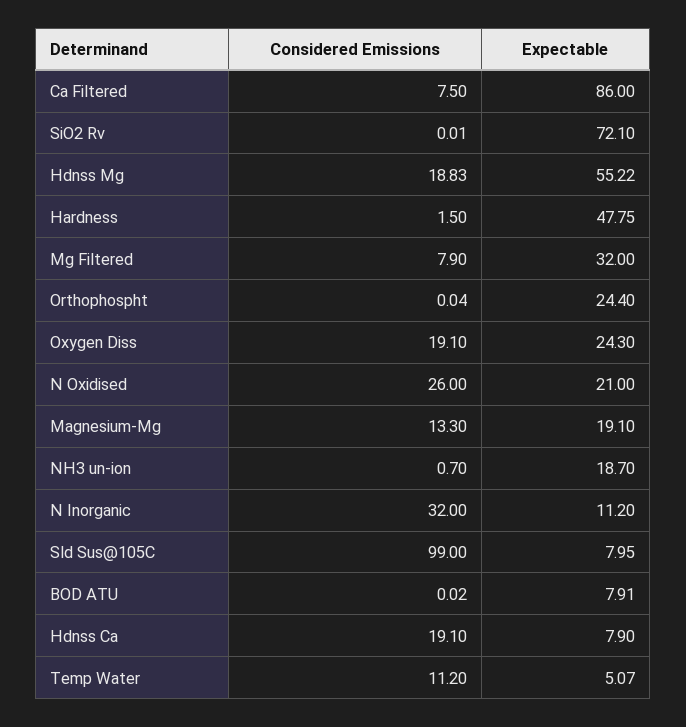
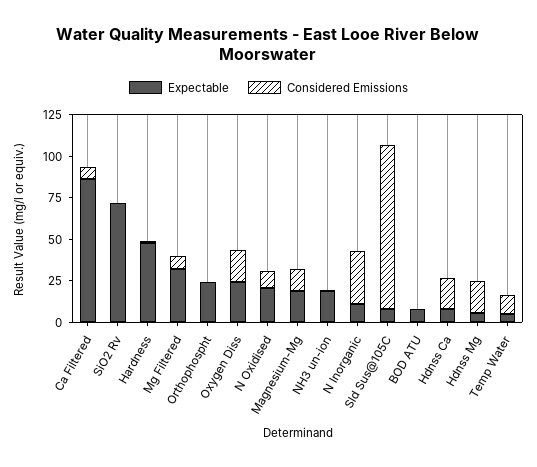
Expectable, Hdnss Mg: 55.22 -> 5
Considered Emissions, N Oxidised: 26 -> 10

